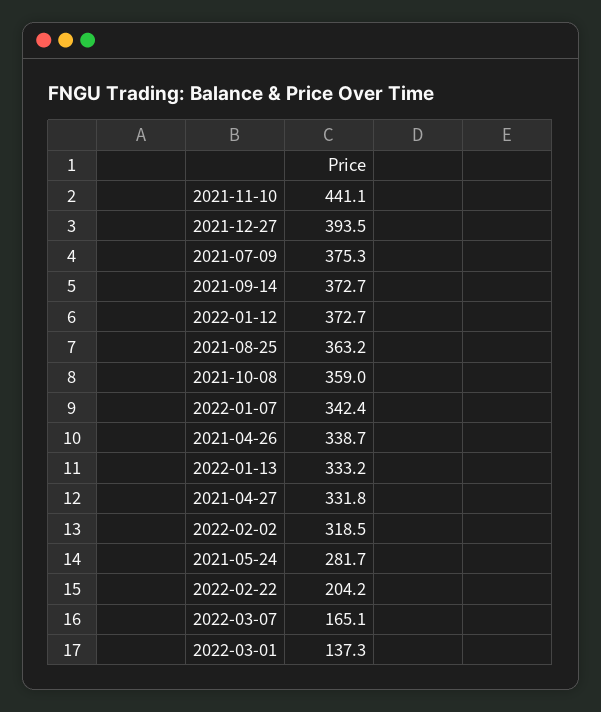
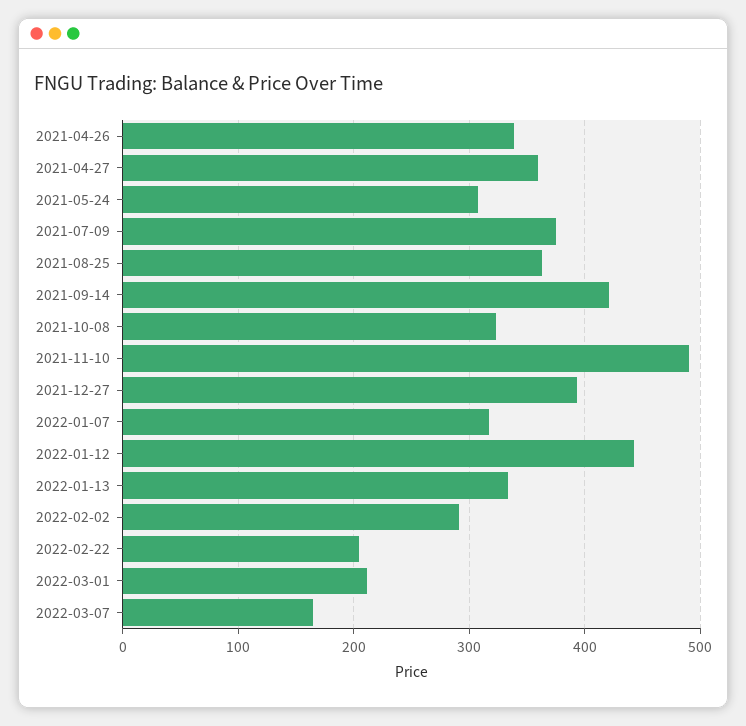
2021-11-10: 441.1 -> 490
2021-09-14: 372.7 -> 420
2022-01-12: 372.7 -> 440
2021-10-08: 359 -> 320
2022-01-07: 342.4 -> 320
2021-04-27: 331.8 -> 360
2022-02-02: 318.5 -> 290
2021-05-24: 281.7 -> 310
2022-03-01: 137.3 -> 210

